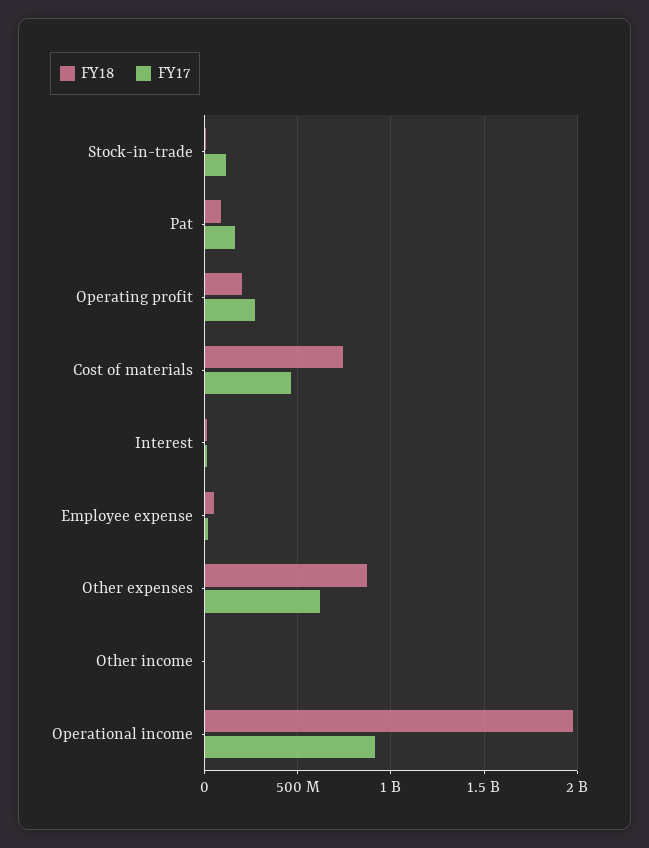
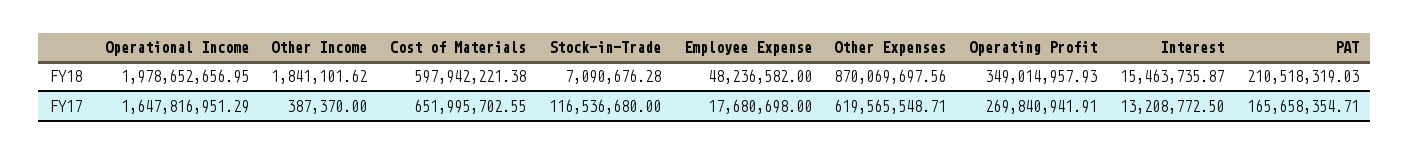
FY18, Pat: 100000000 -> 210518319.03
FY18, Operating profit: 200000000 -> 349014957.93
FY18, Cost of materials: 750000000 -> 597942221.38
FY17, Cost of materials: 450000000 -> 651995702.55
FY17, Operational income: 900000000 -> 1647816951.29

